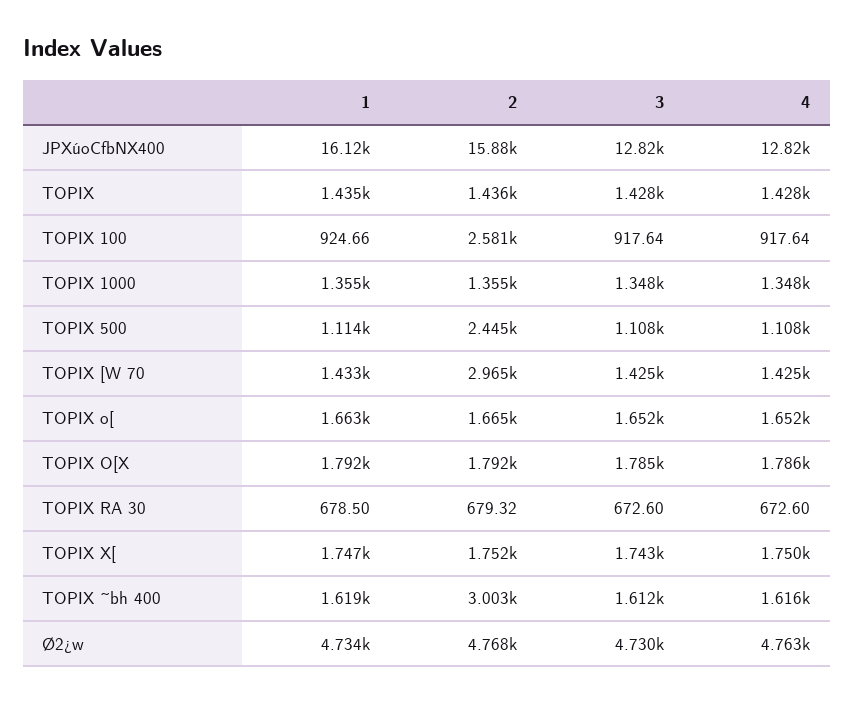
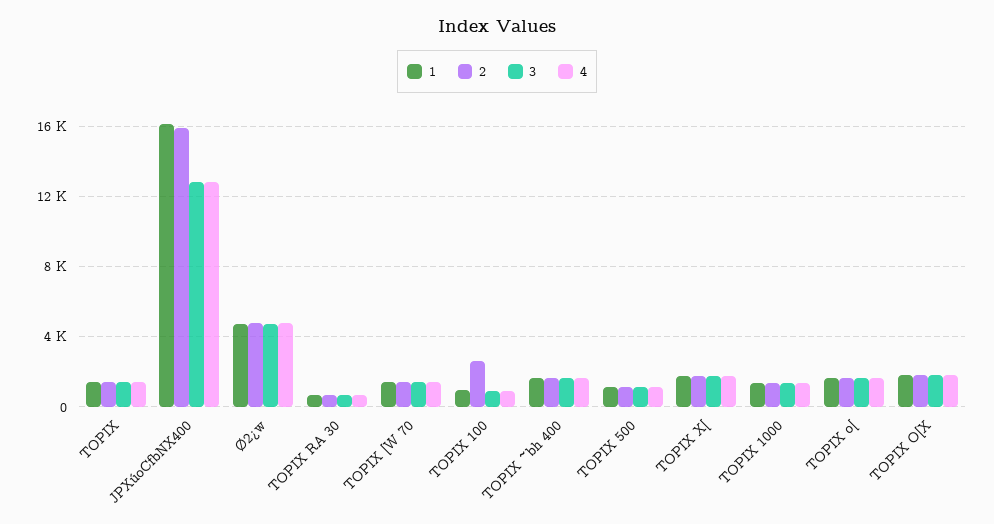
2, TOPIX 500: 2445 -> 1000
2, TOPIX [W 70: 2965 -> 1500
2, TOPIX ~bh 400: 3003 -> 1500

